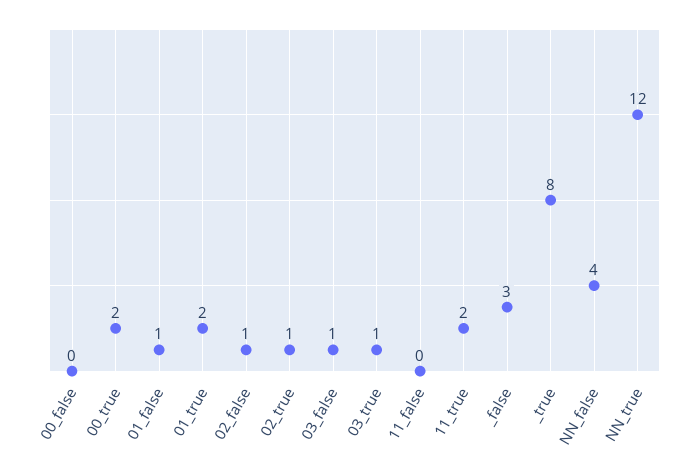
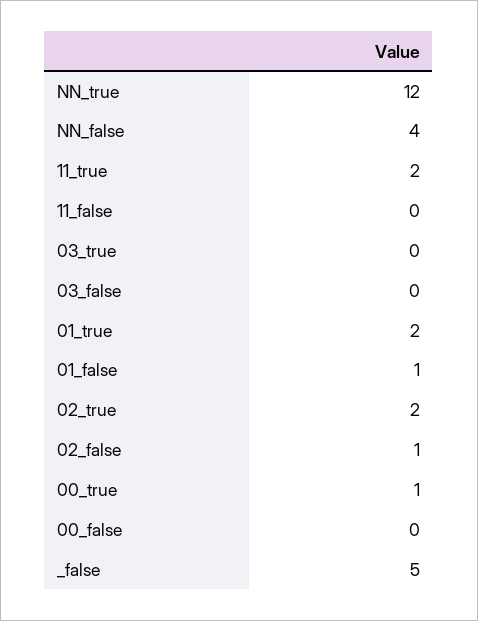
00_true: 2 -> 1
02_true: 1 -> 2
03_false: 1 -> 0
03_true: 1 -> 0
_false: 3 -> 5
_true: 8 -> none

